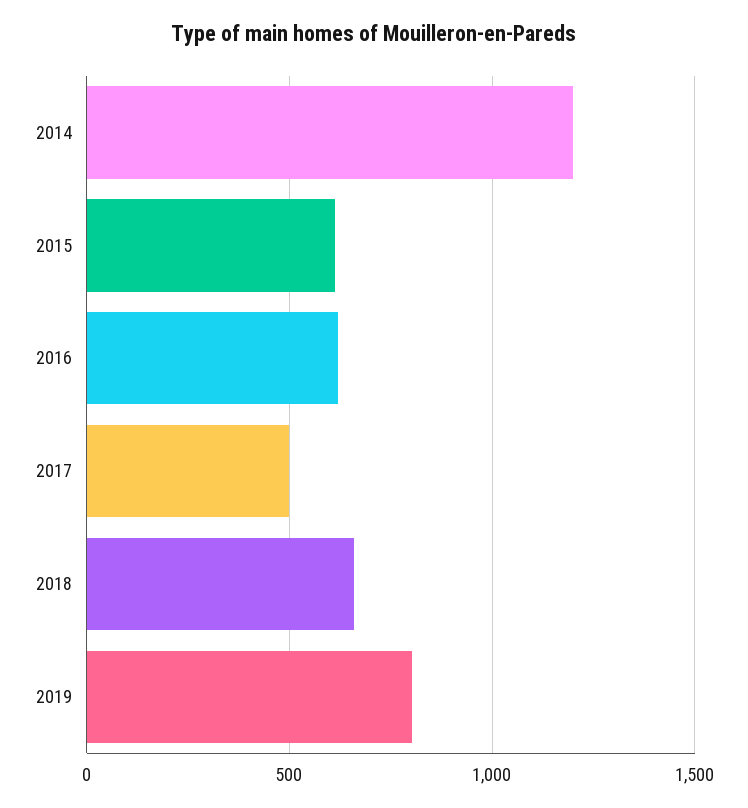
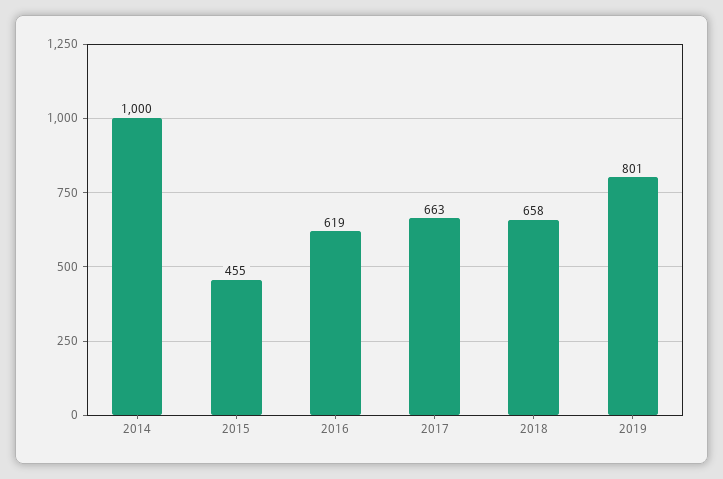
2014: 1200 -> 1000
2015: 600 -> 455
2017: 500 -> 663

